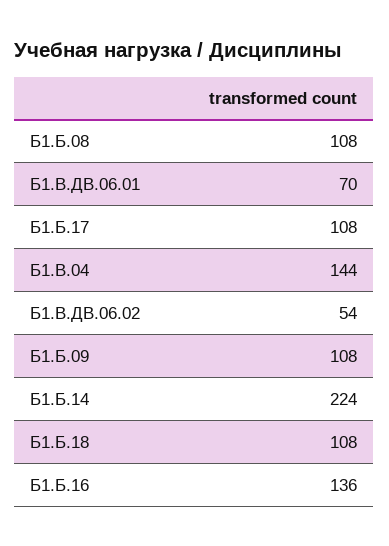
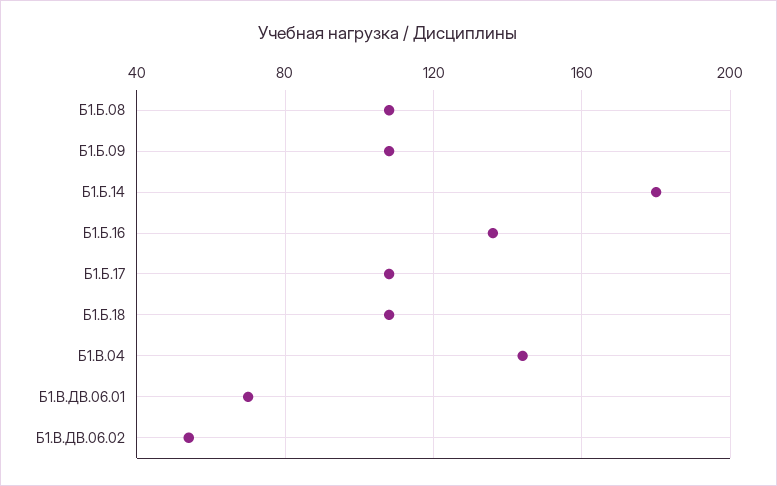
Б1.Б.14: 224 -> 180

